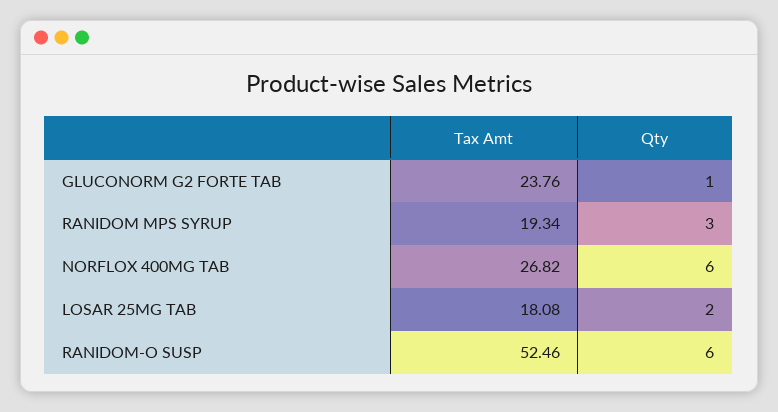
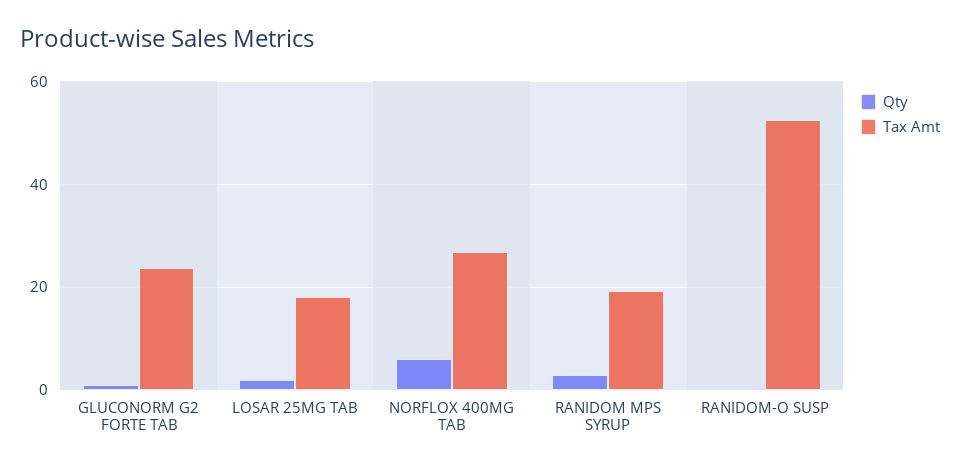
Qty, RANIDOM-O SUSP: 6 -> 0

